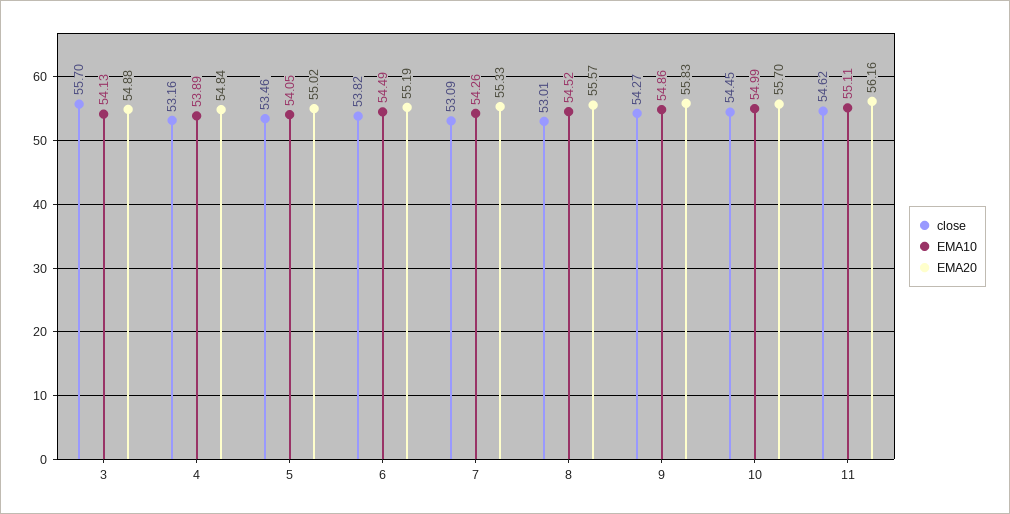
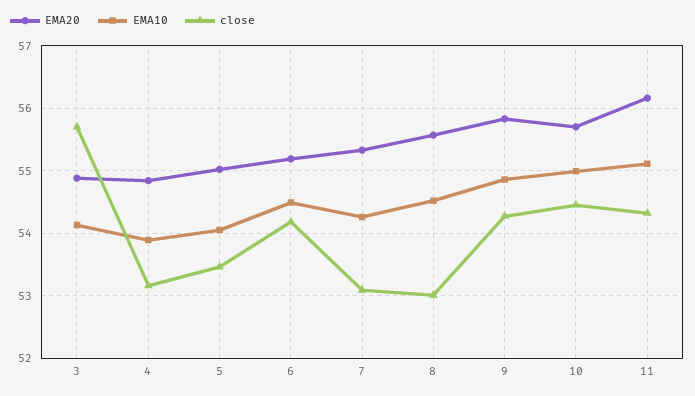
close, 6: 53.82 -> 54.2
close, 11: 54.62 -> 54.3

